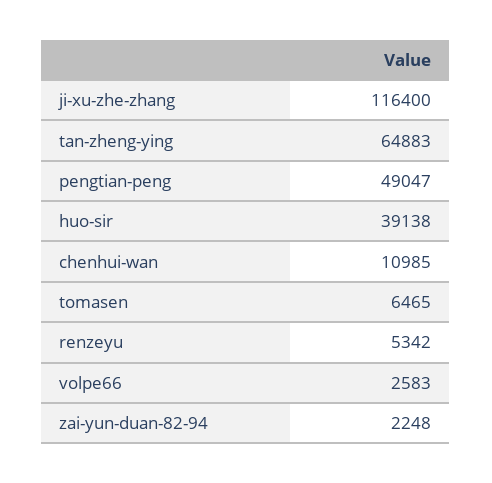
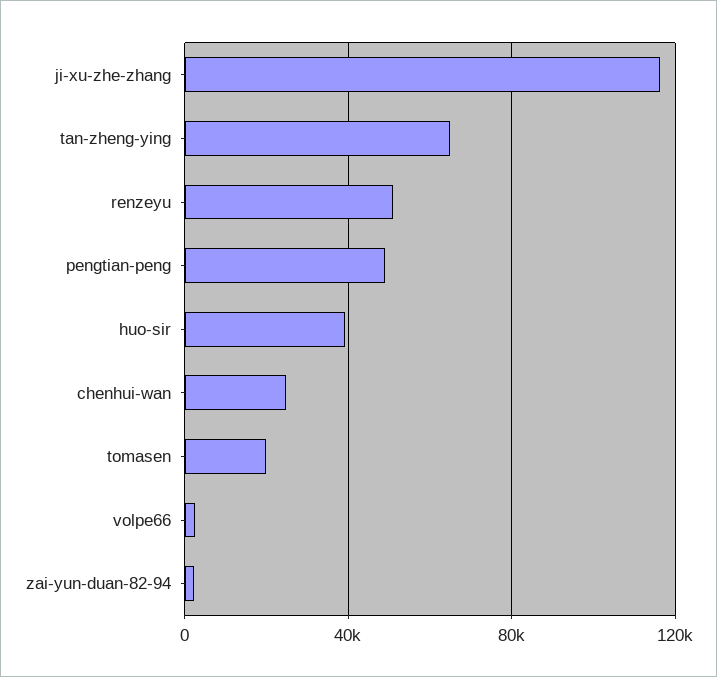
chenhui-wan: 10985 -> 25000
tomasen: 6465 -> 20000
renzeyu: 5342 -> 50000

